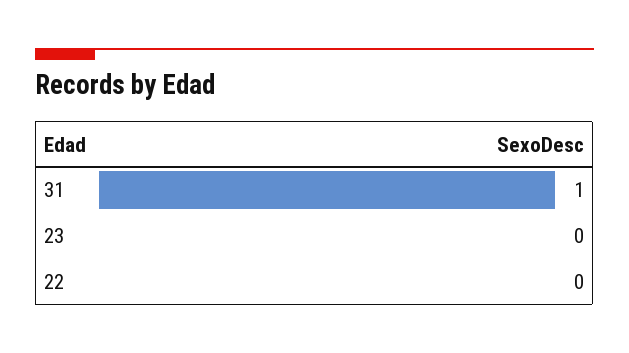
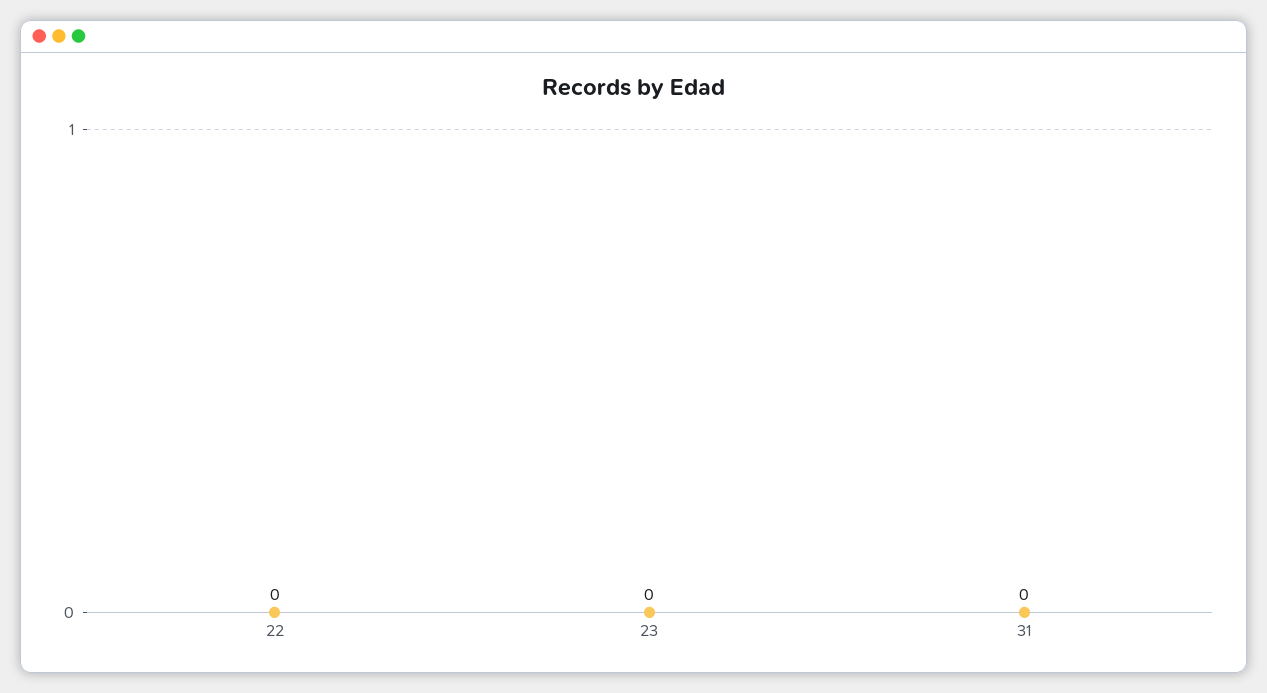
31: 1 -> 0

